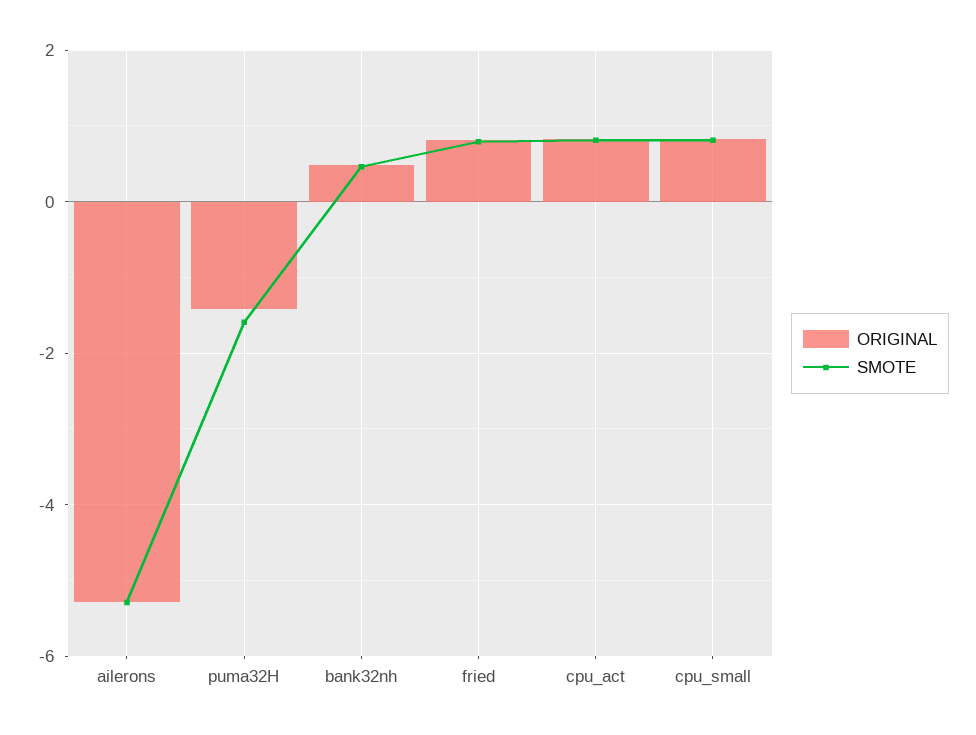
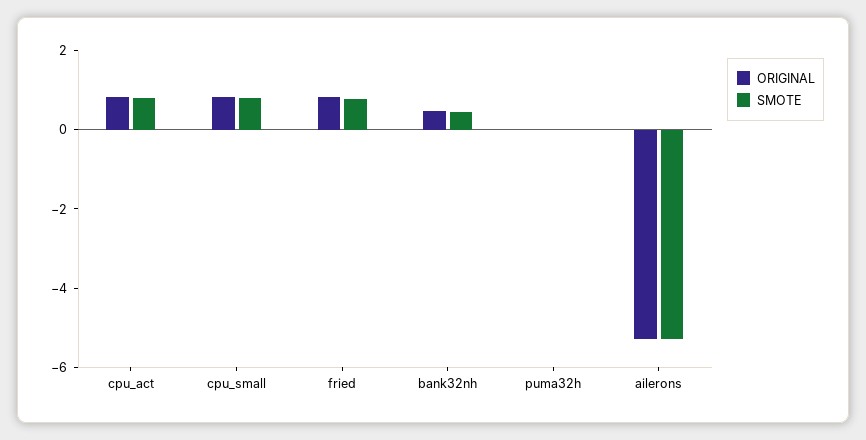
ORIGINAL, puma32H: -1.4 -> 0
SMOTE, puma32H: -1.6 -> 0

